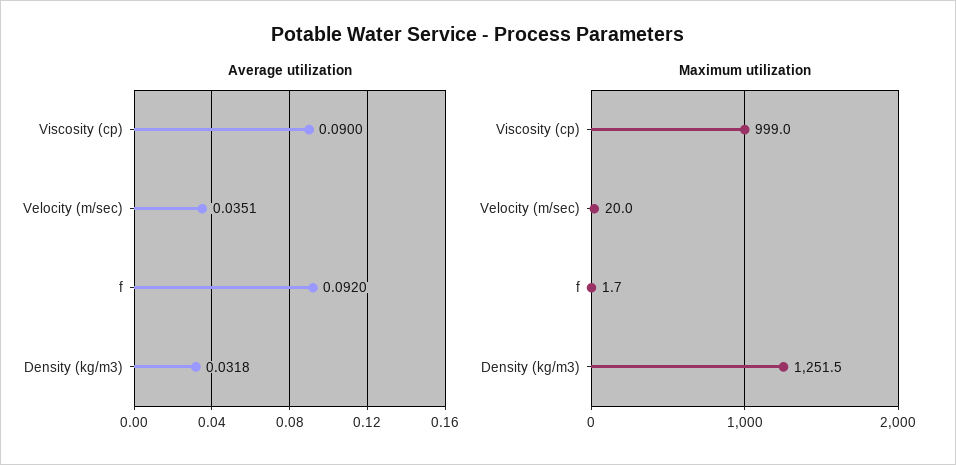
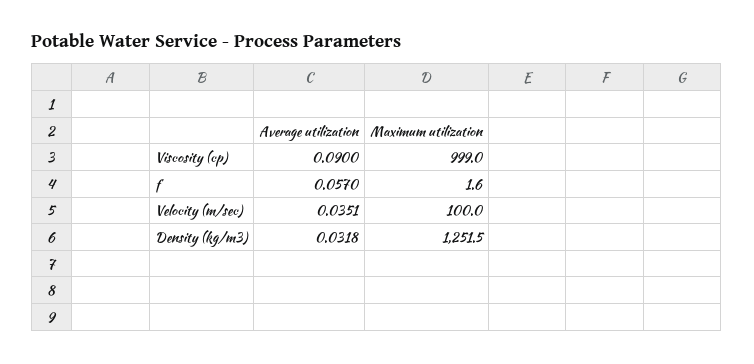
Average utilization, f: 0.092 -> 0.057
Maximum utilization, Velocity (m/sec): 20 -> 100
Maximum utilization, f: 1.7 -> 1.6

